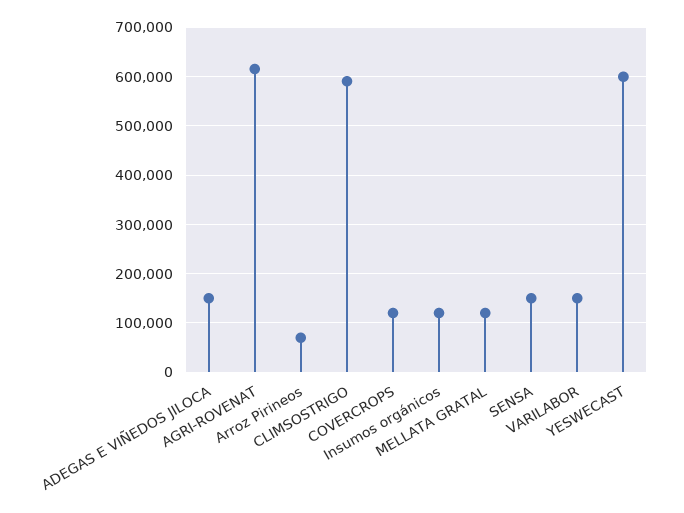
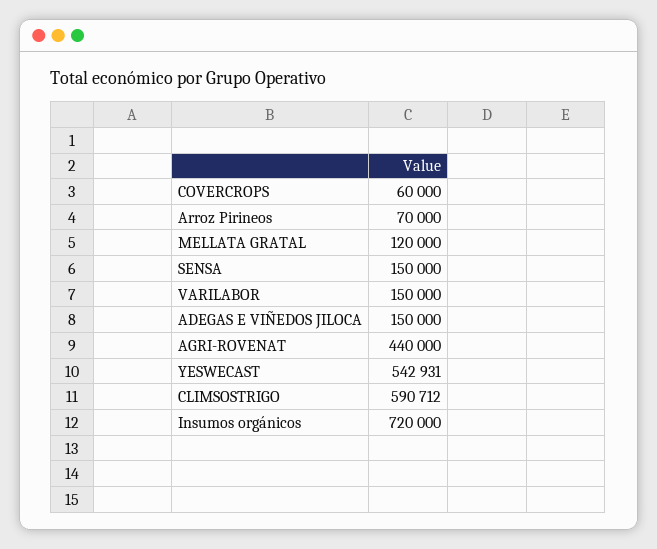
AGRI-ROVENAT: 620000 -> 440000
COVERCROPS: 120000 -> 60000
Insumos orgánicos: 120000 -> 720000
YESWECAST: 600000 -> 542931

